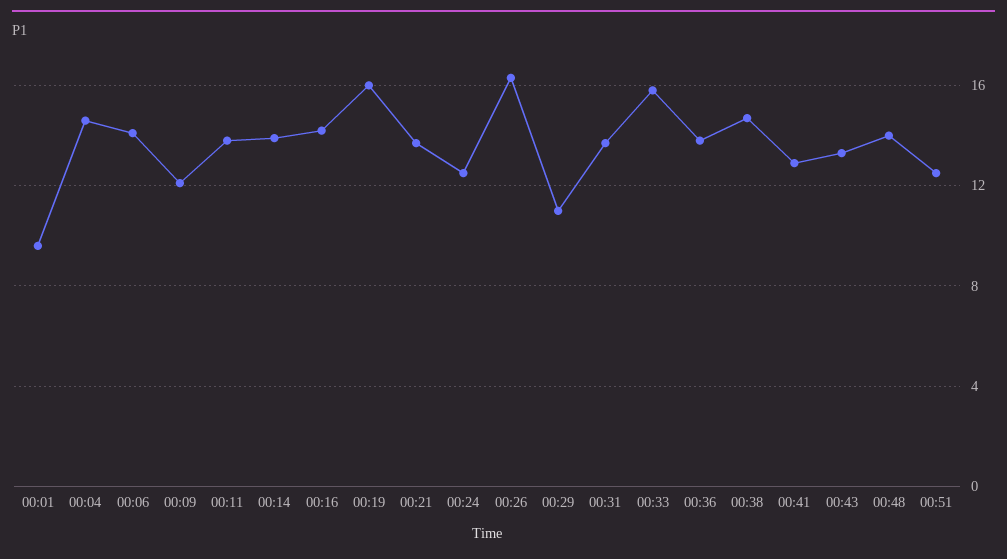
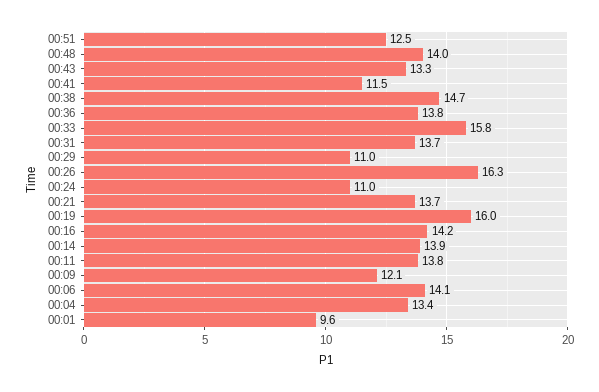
00:04: 14.5 -> 13.4
00:24: 12.5 -> 11
00:41: 13 -> 11.5

